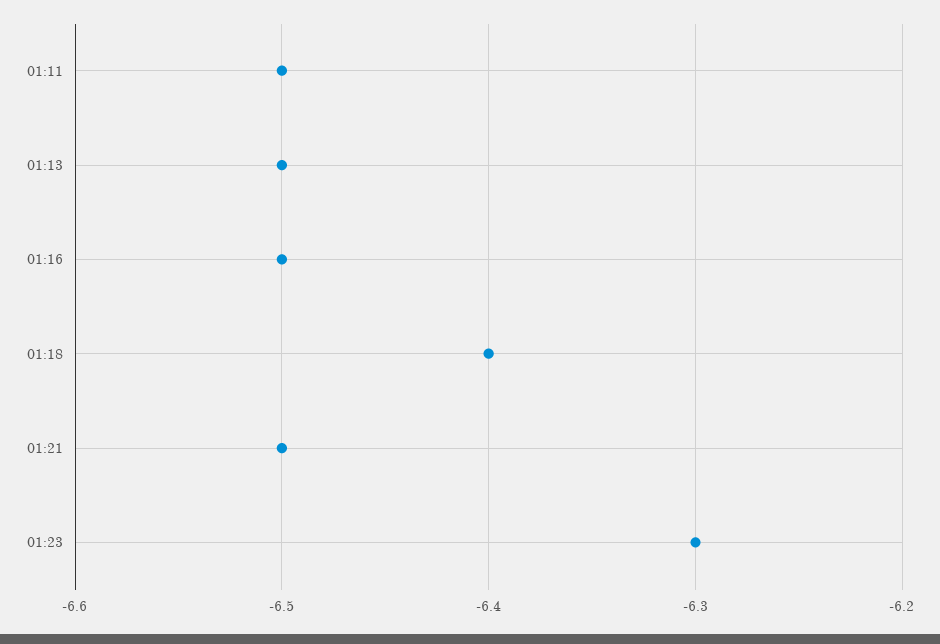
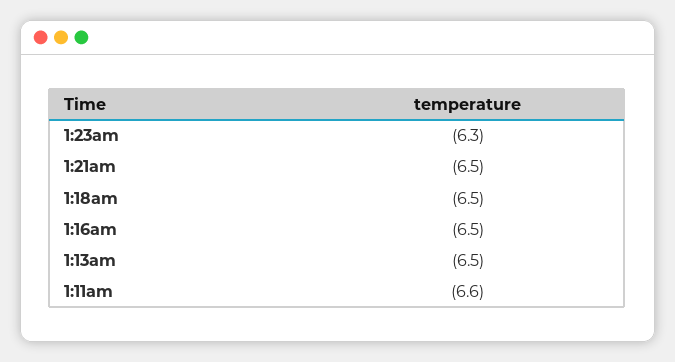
01:11: -6.5 -> -6.6
01:18: -6.4 -> -6.5

